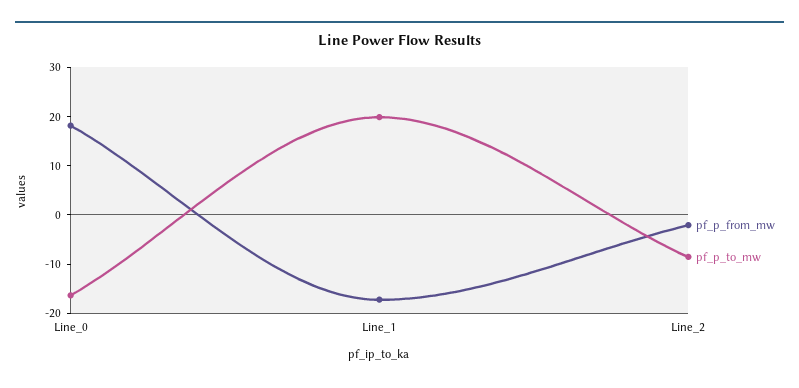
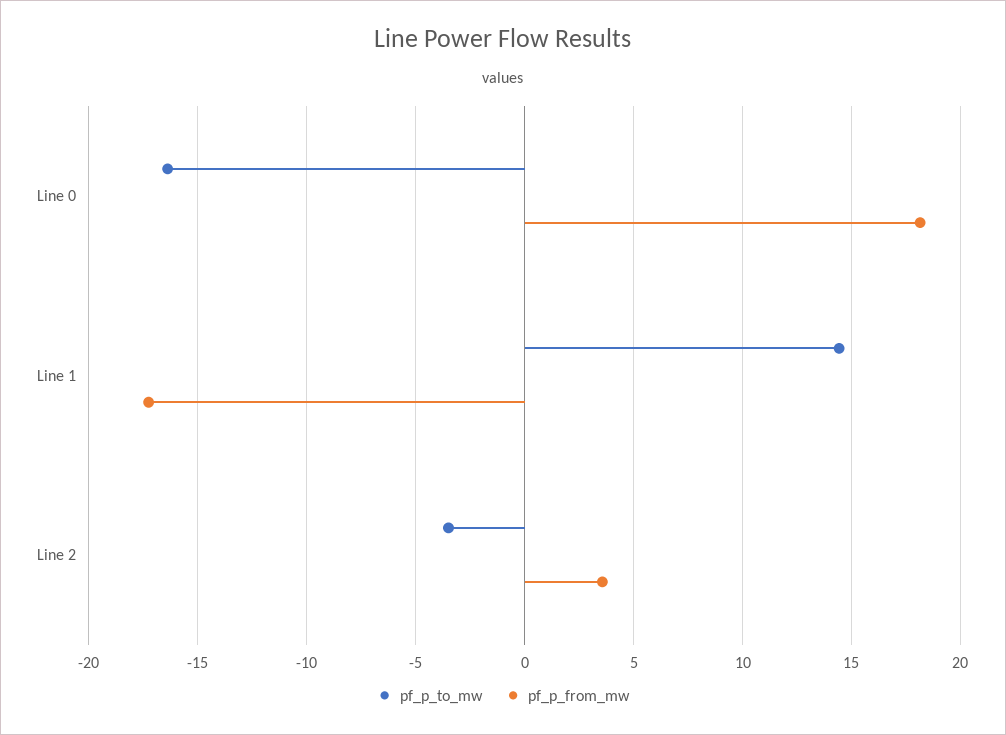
pf_p_to_mw, Line_1: 20 -> 14.5
pf_p_from_mw, Line_2: -2 -> 3.5
pf_p_to_mw, Line_2: -8 -> -3.5

